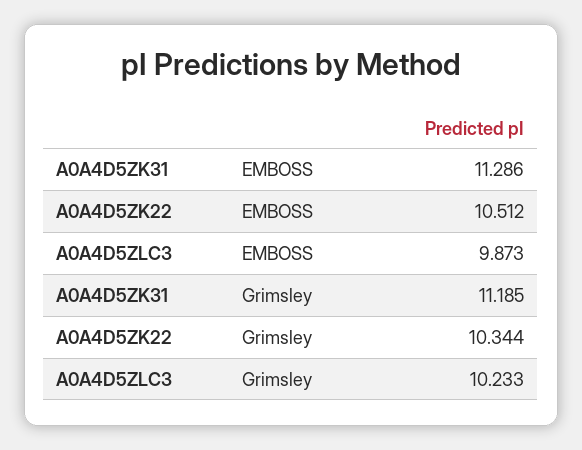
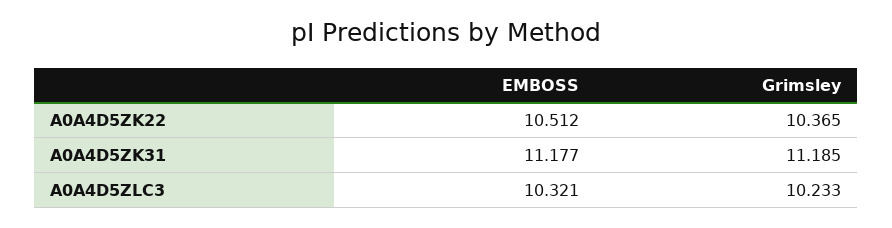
A0A4D5ZK31, EMBOSS: 11.286 -> 11.177
A0A4D5ZLC3, EMBOSS: 9.873 -> 10.321
A0A4D5ZK22, Grimsley: 10.344 -> 10.365

